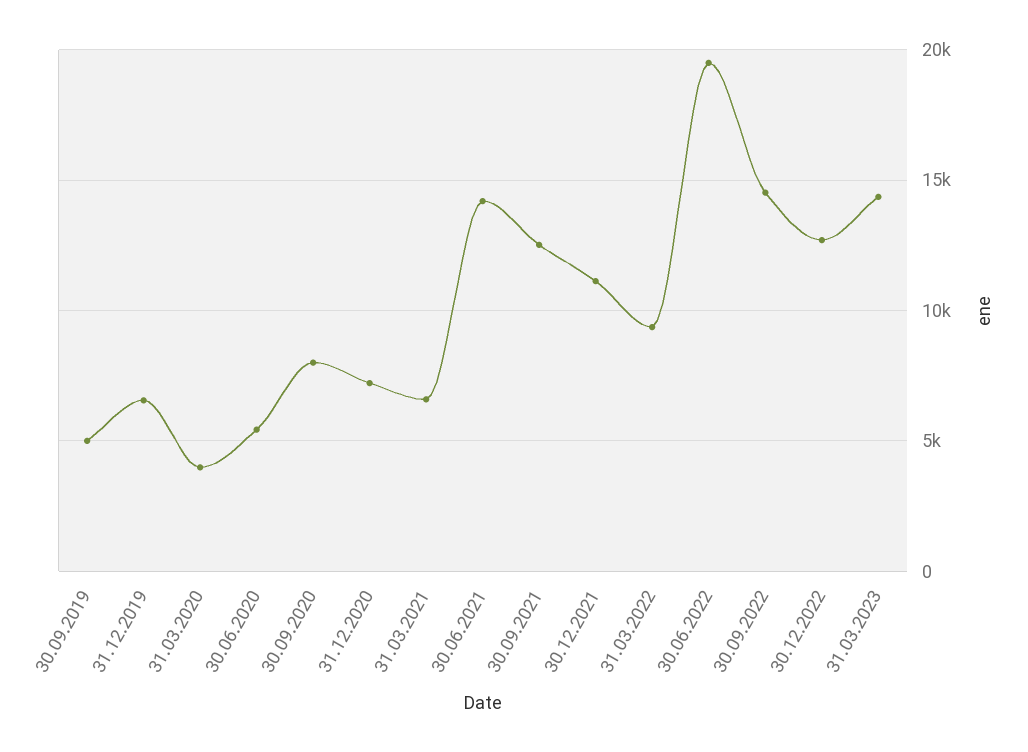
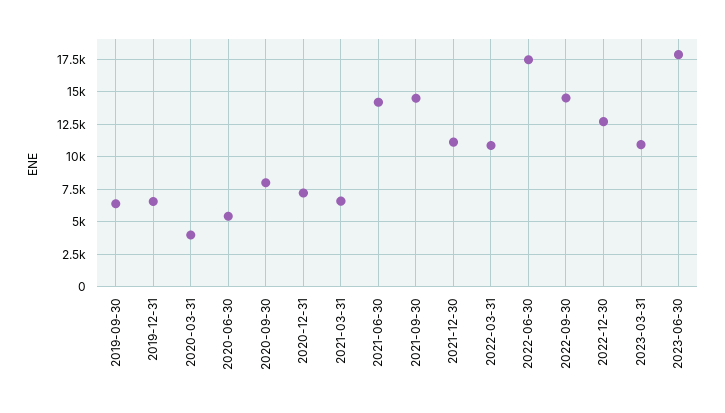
30.09.2019: 5000 -> 6500
30.09.2021: 12500 -> 14500
31.03.2022: 9500 -> 11000
30.06.2022: 19500 -> 17500
31.03.2023: 14500 -> 11000
2023-06-30: none -> 18000

